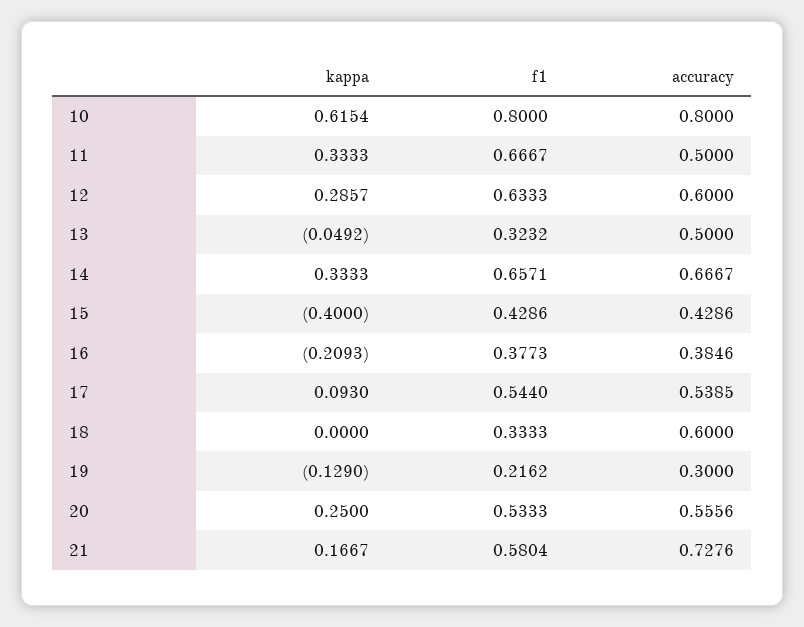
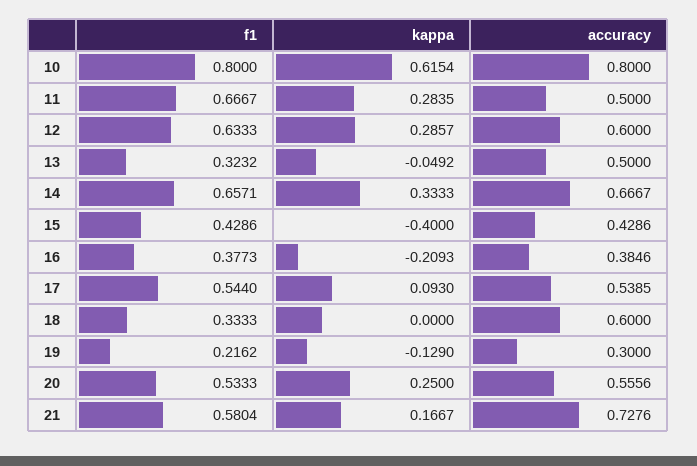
kappa, 11: 0.3333 -> 0.2835

